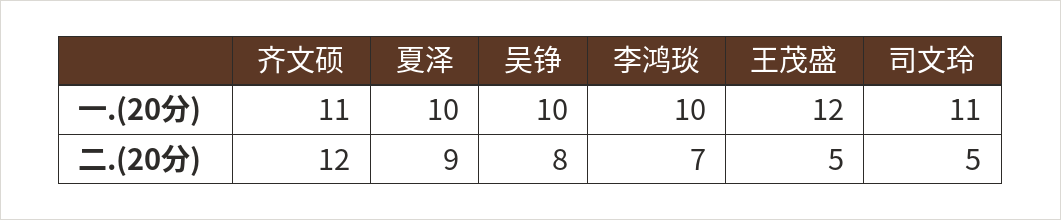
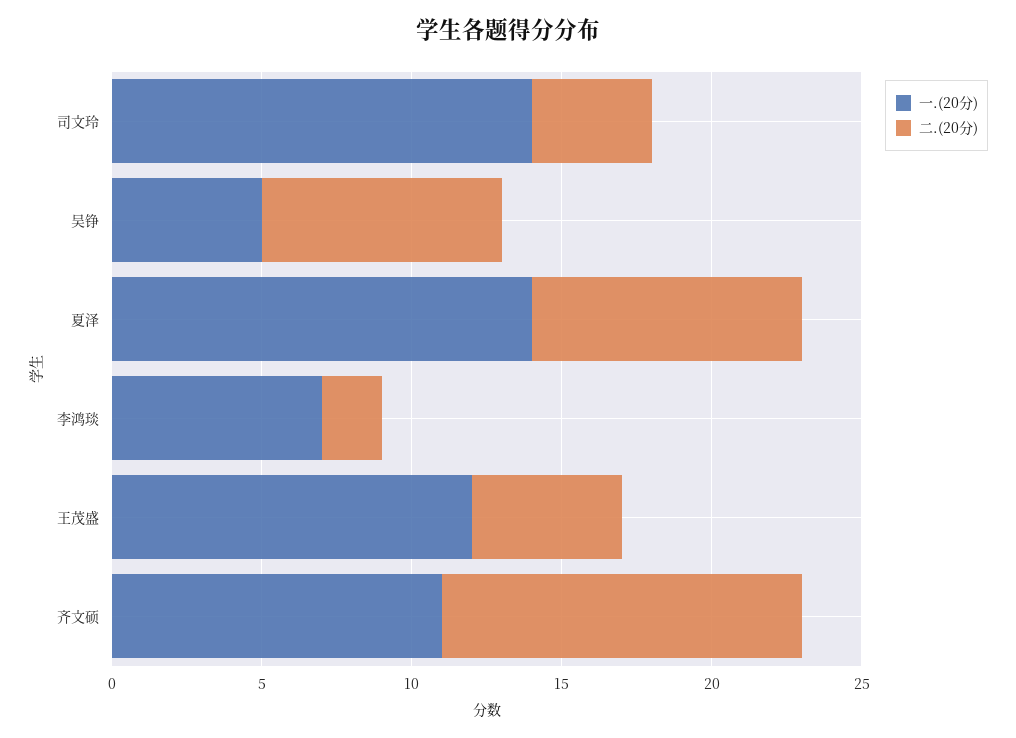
一.(20分), 夏泽: 10 -> 14
一.(20分), 吴铮: 10 -> 5
一.(20分), 李鸿琰: 10 -> 7
一.(20分), 司文玲: 11 -> 14
二.(20分), 李鸿琰: 7 -> 2
二.(20分), 司文玲: 5 -> 4

